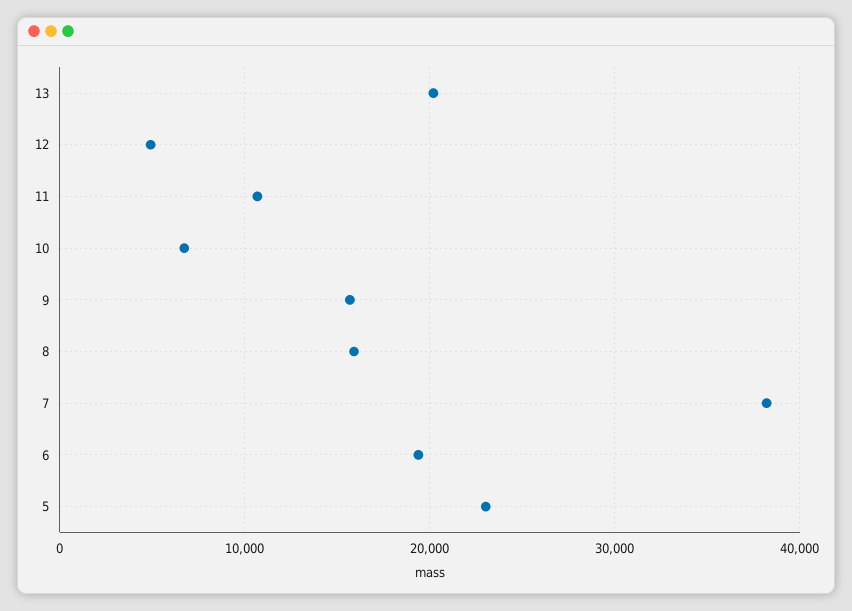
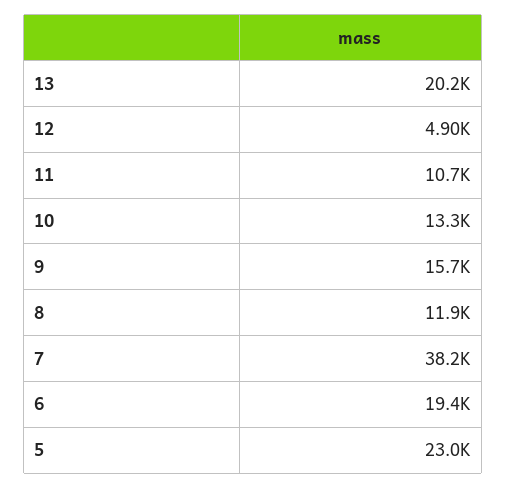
10: 7000 -> 13300
8: 16000 -> 11900

